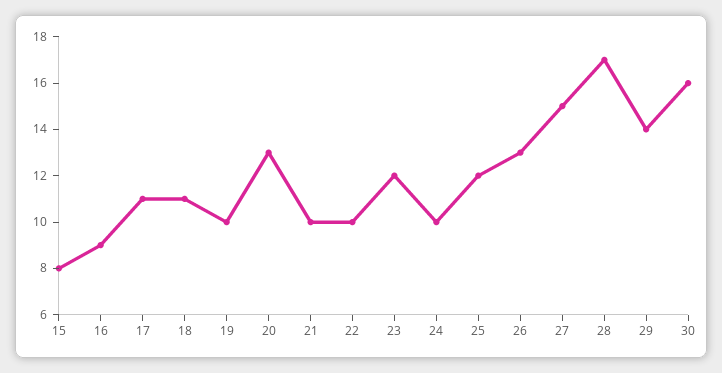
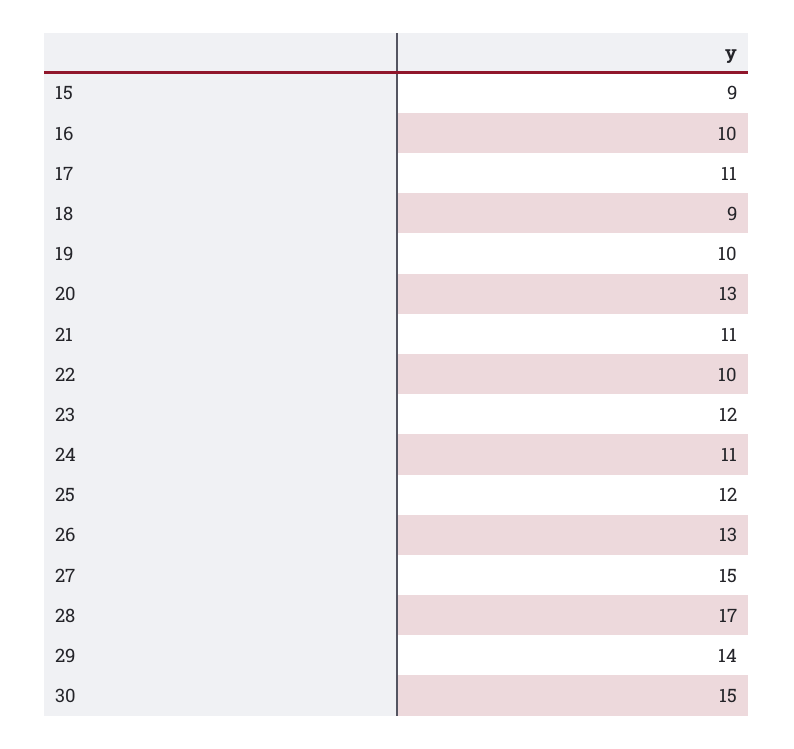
15: 8 -> 9
16: 9 -> 10
18: 11 -> 9
21: 10 -> 11
24: 10 -> 11
30: 16 -> 15

